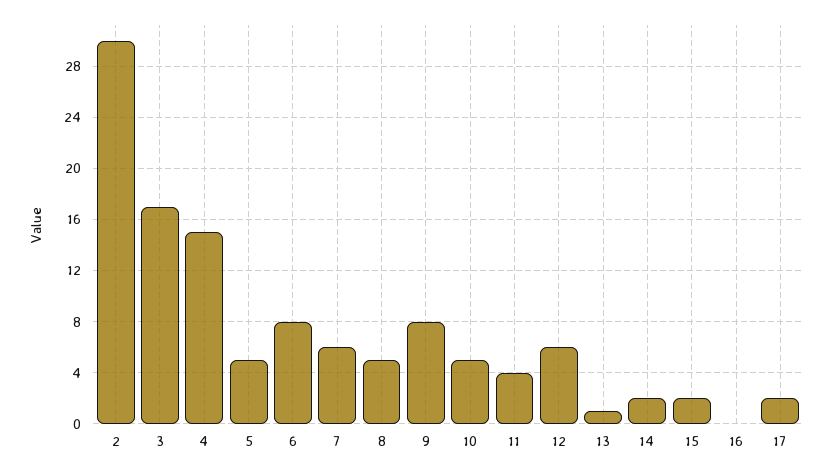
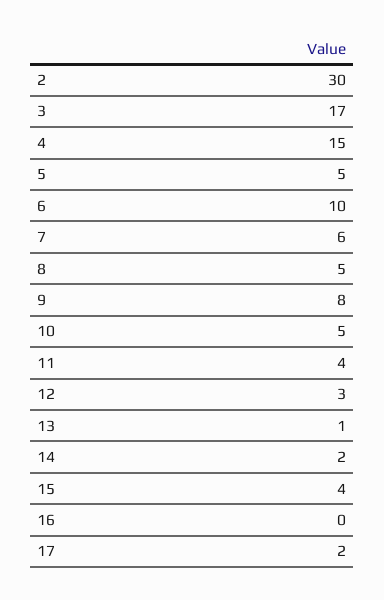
6: 8 -> 10
12: 6 -> 3
15: 2 -> 4

